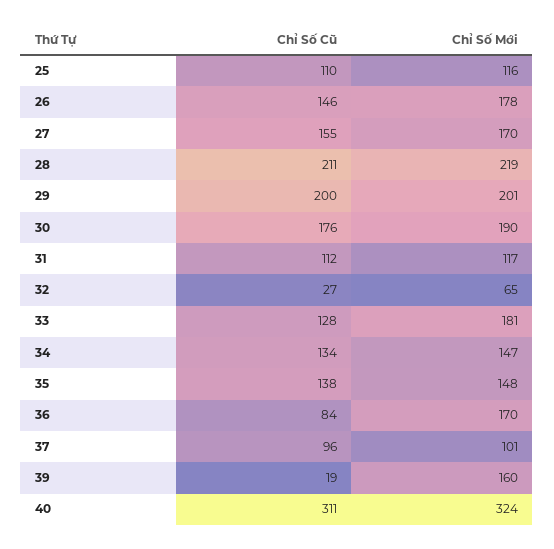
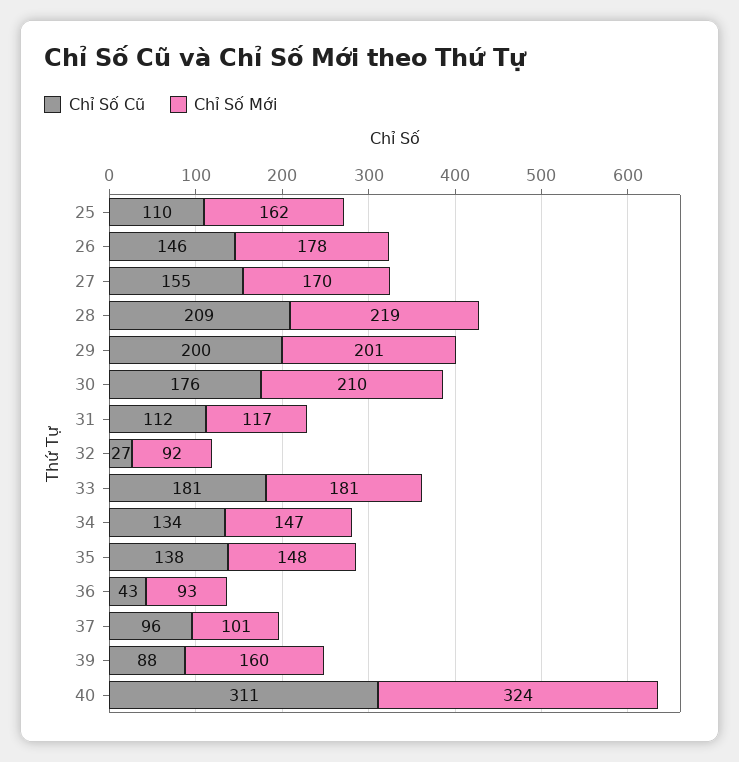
Chỉ Số Mới, 25: 116 -> 162
Chỉ Số Cũ, 28: 211 -> 209
Chỉ Số Mới, 30: 190 -> 210
Chỉ Số Mới, 32: 65 -> 92
Chỉ Số Cũ, 33: 128 -> 181
Chỉ Số Cũ, 36: 84 -> 43
Chỉ Số Mới, 36: 170 -> 93
Chỉ Số Cũ, 39: 19 -> 88

